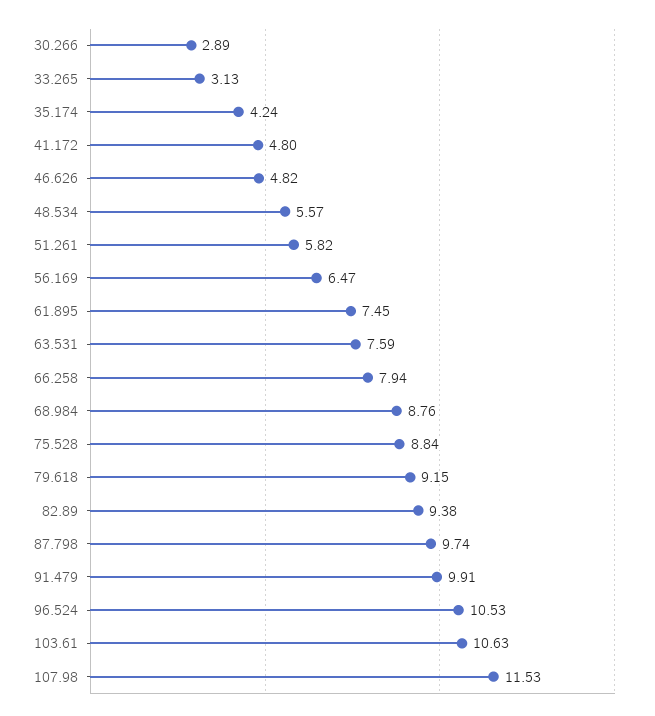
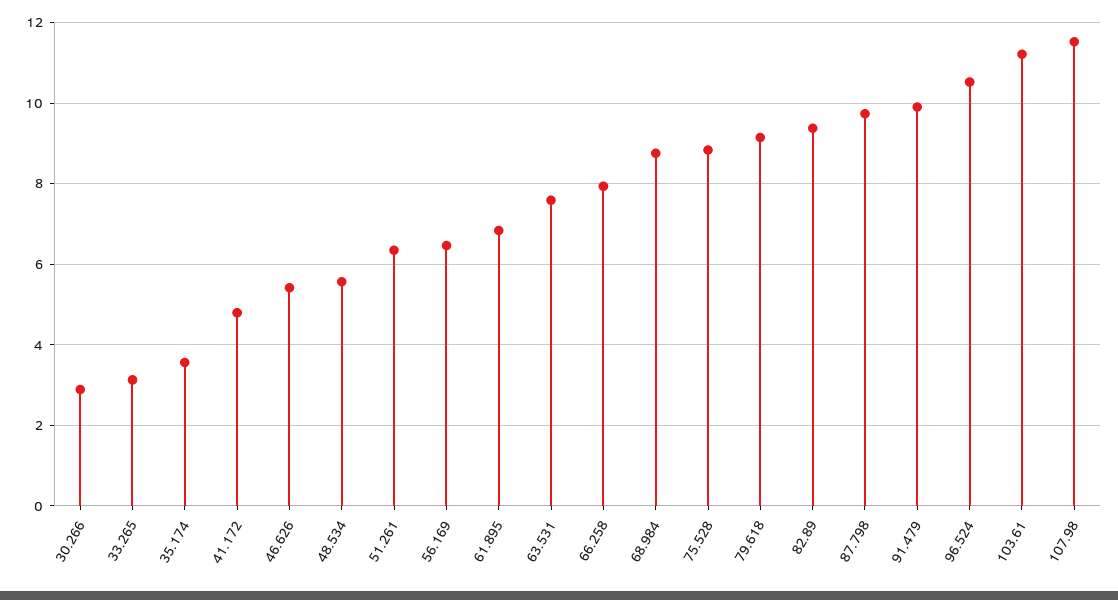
35.174: 4.24 -> 3.6
46.626: 4.82 -> 5.4
51.261: 5.82 -> 6.4
61.895: 7.45 -> 6.8
103.61: 10.63 -> 11.2

